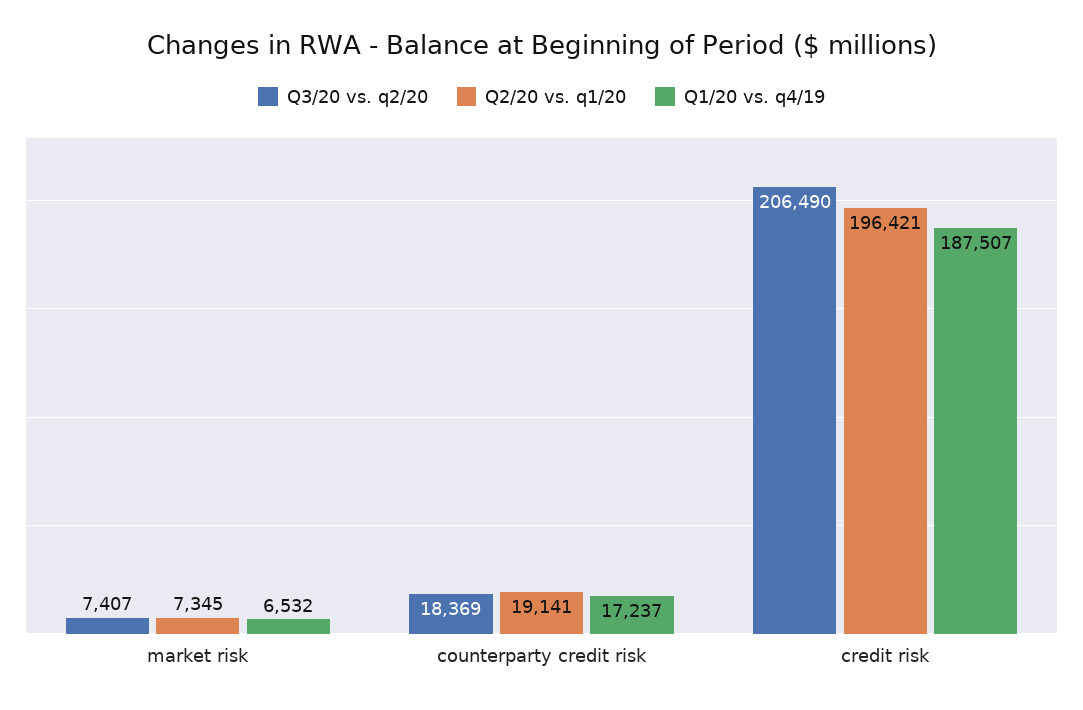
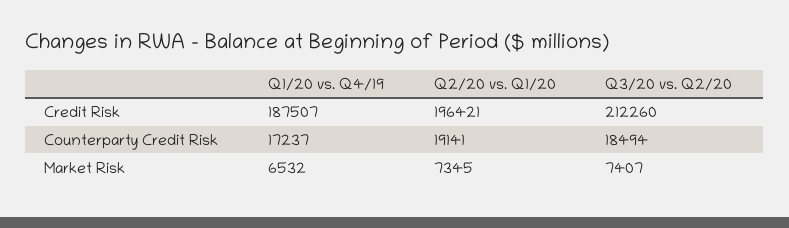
Q3/20 vs. q2/20, counterparty credit risk: 18369 -> 18494
Q3/20 vs. q2/20, credit risk: 206490 -> 212260

